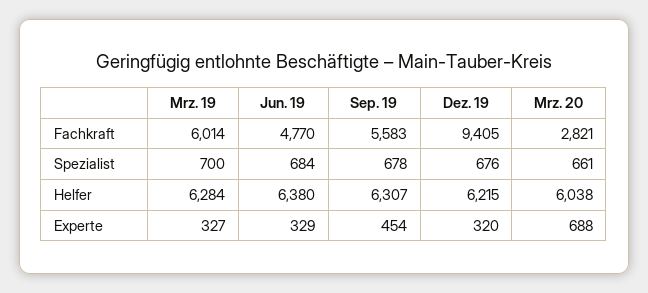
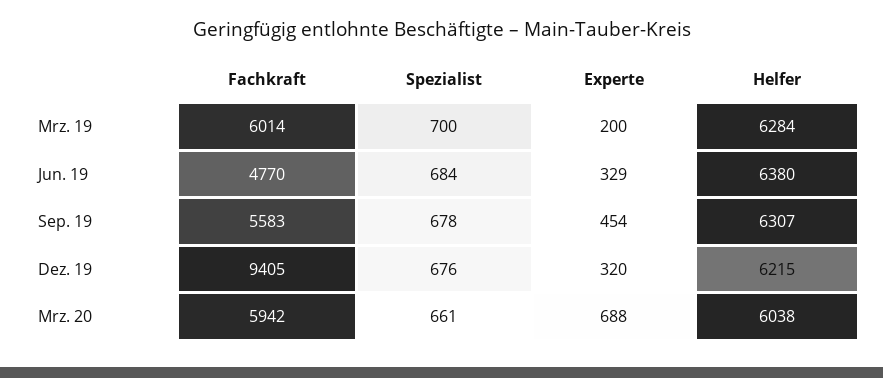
Mrz. 20, Fachkraft: 2821 -> 5942
Mrz. 19, Experte: 327 -> 200

